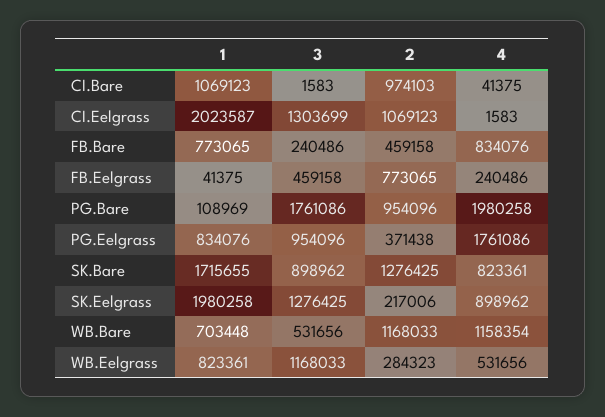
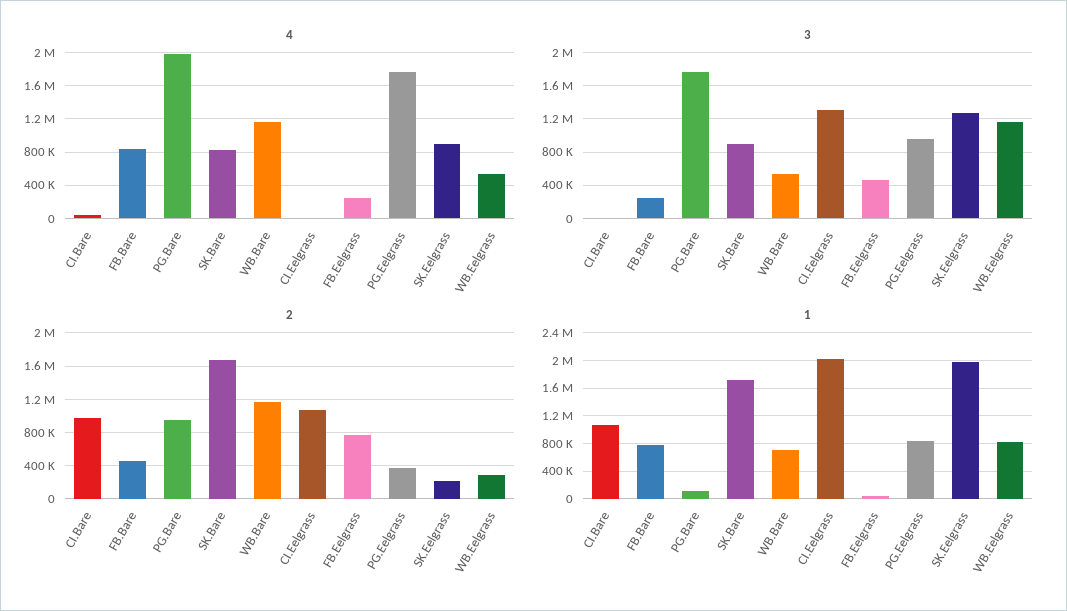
2, SK.Bare: 1276425 -> 1700000

